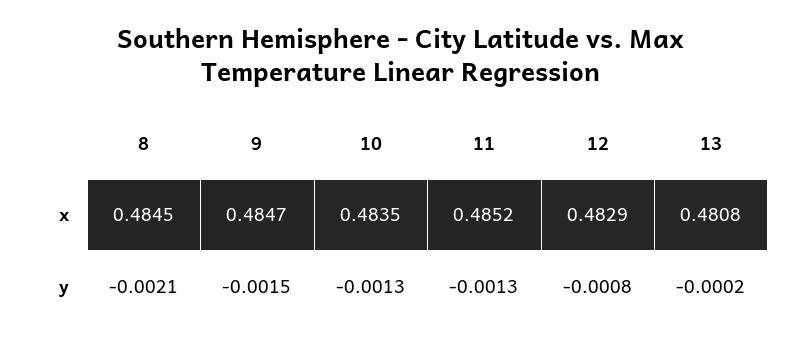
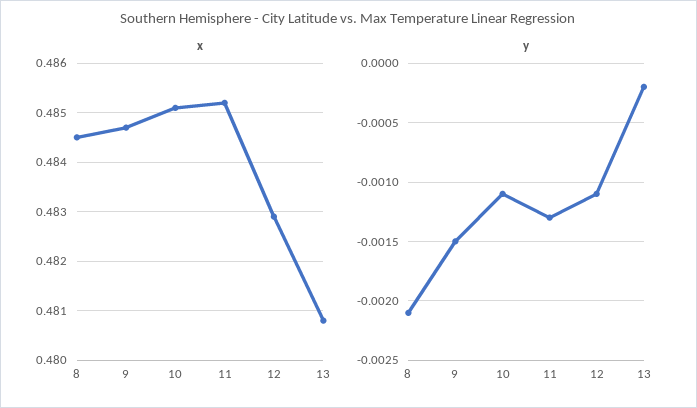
x, 10: 0.4835 -> 0.485
y, 10: -0.0013 -> -0.0011
y, 12: -0.0008 -> -0.0011

